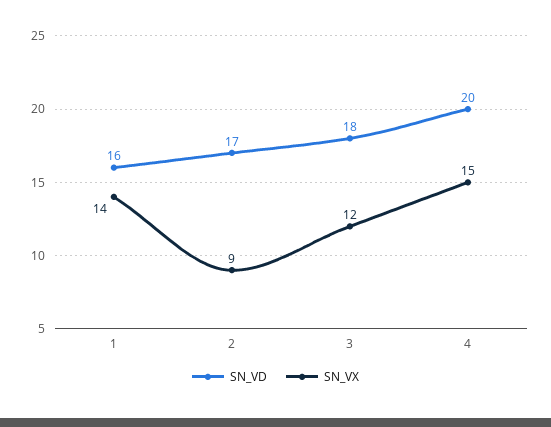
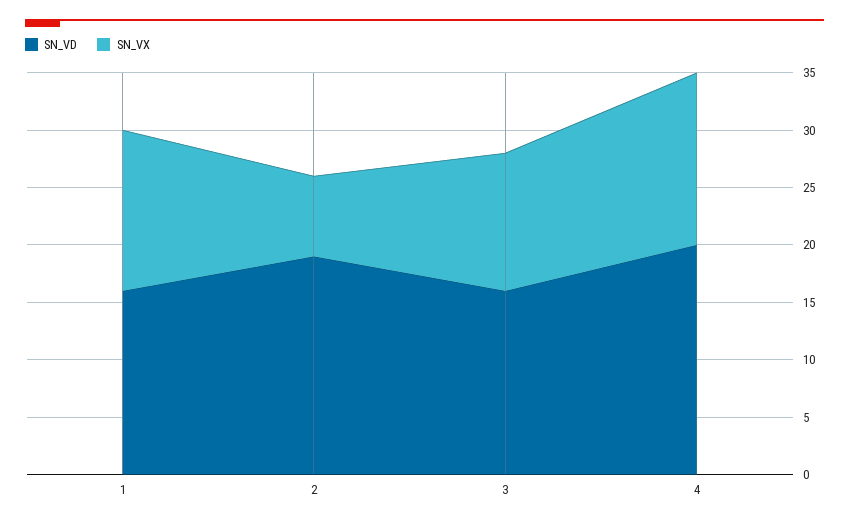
SN_VD, 2: 17 -> 19
SN_VX, 2: 9 -> 7
SN_VD, 3: 18 -> 16

